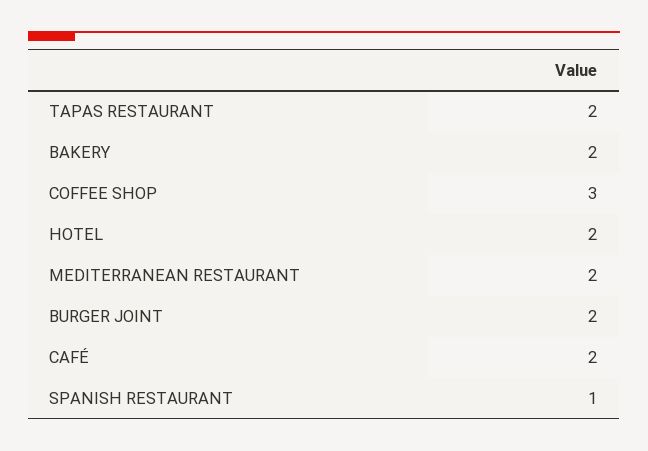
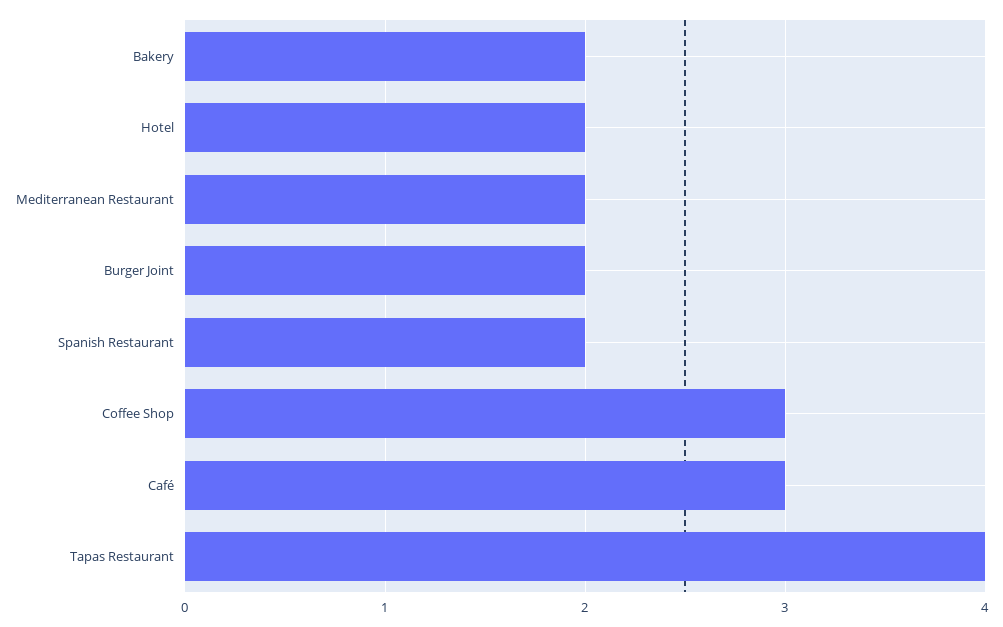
TAPAS RESTAURANT: 2 -> 4
CAFÉ: 2 -> 3
SPANISH RESTAURANT: 1 -> 2

